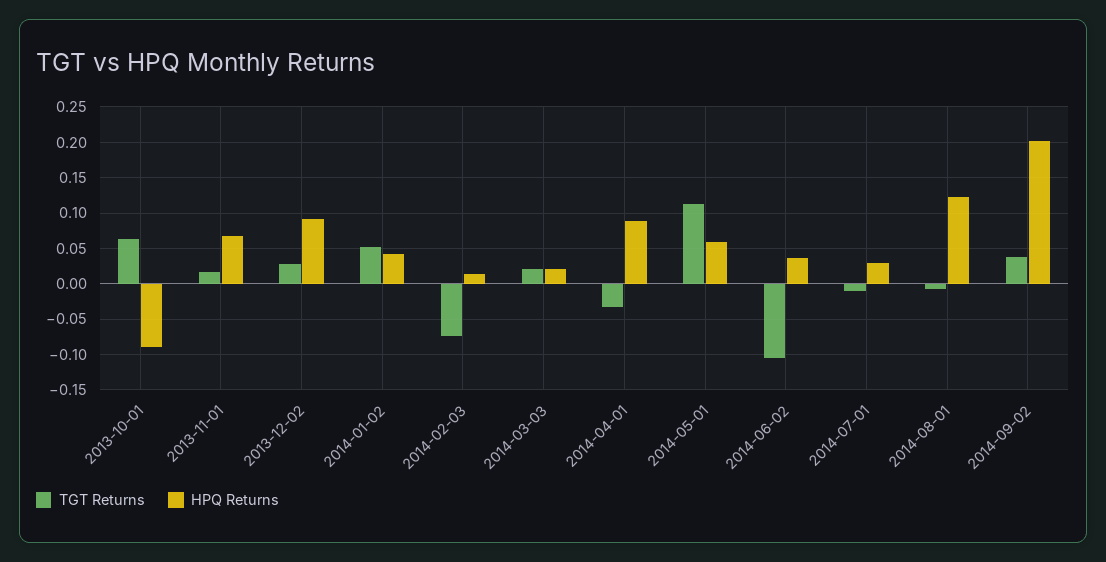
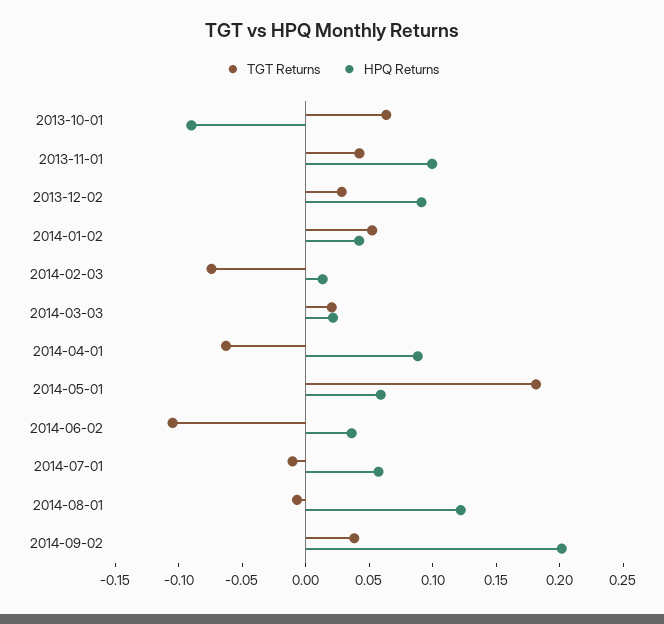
TGT Returns, 2013-11-01: 0.02 -> 0.04
HPQ Returns, 2013-11-01: 0.07 -> 0.1
TGT Returns, 2014-04-01: -0.03 -> -0.06
TGT Returns, 2014-05-01: 0.11 -> 0.18
HPQ Returns, 2014-07-01: 0.03 -> 0.06

